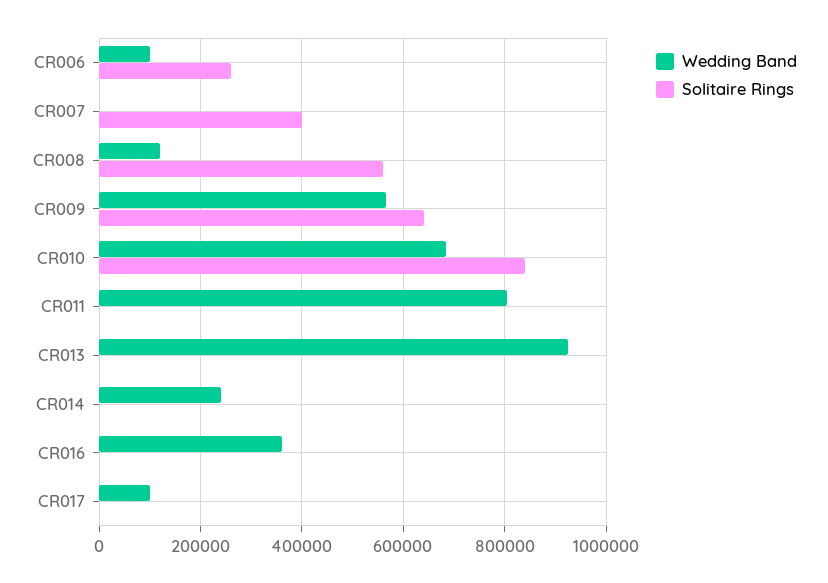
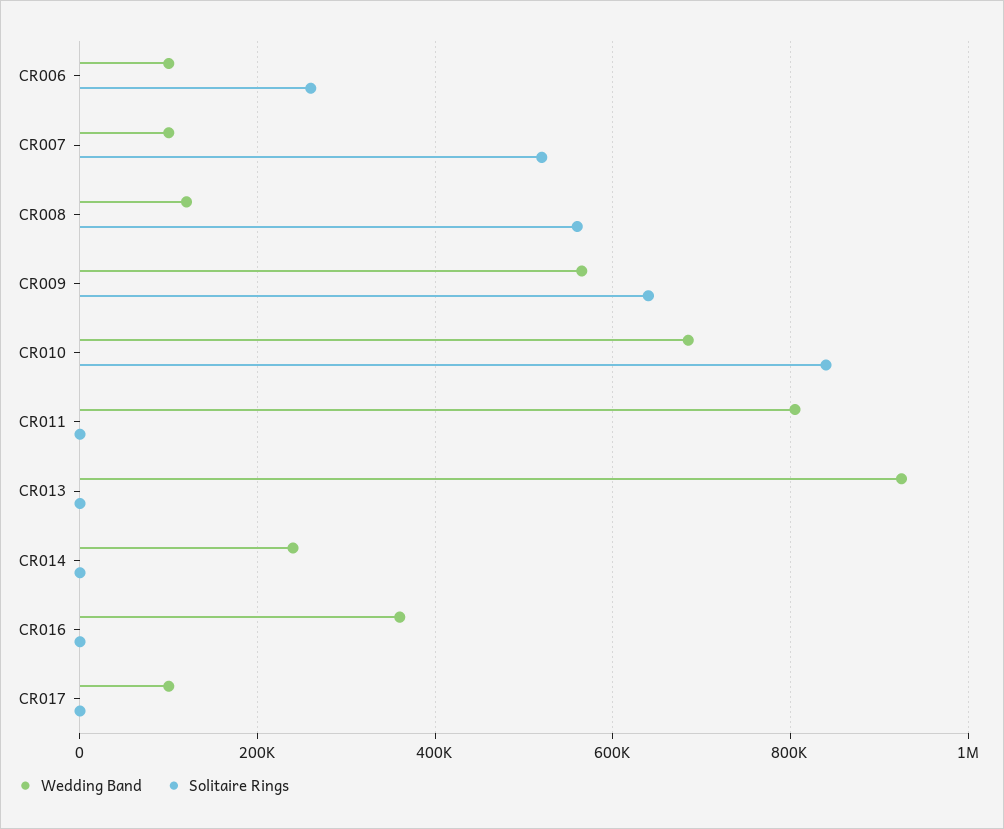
Wedding Band, CR007: 0 -> 100000
Solitaire Rings, CR007: 400000 -> 520000

